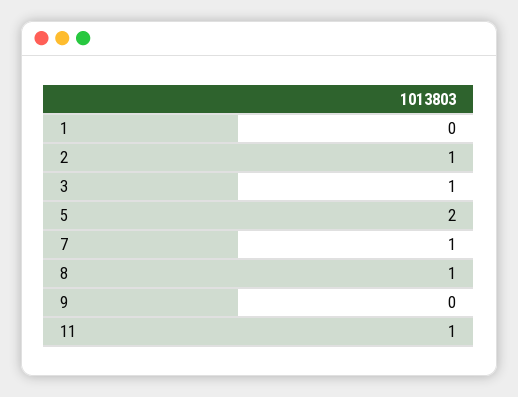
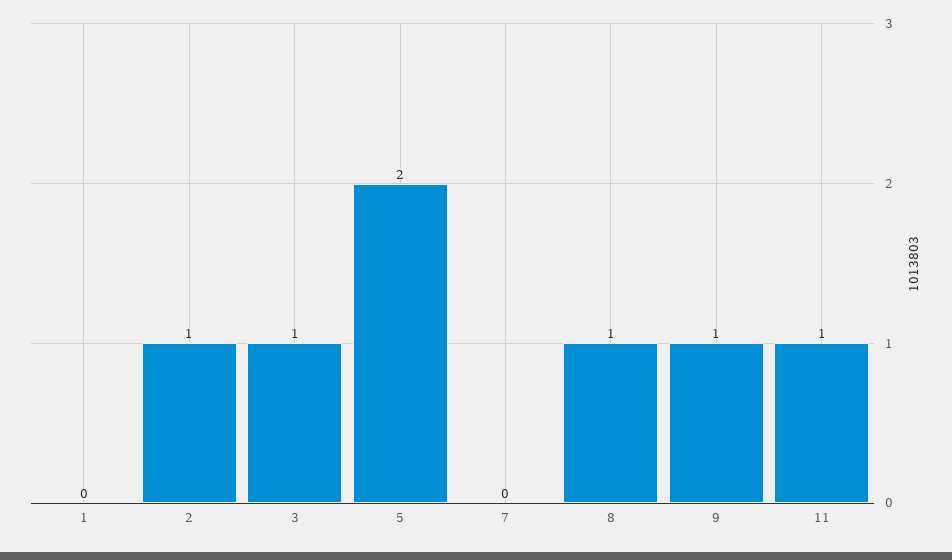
7: 1 -> 0
9: 0 -> 1

